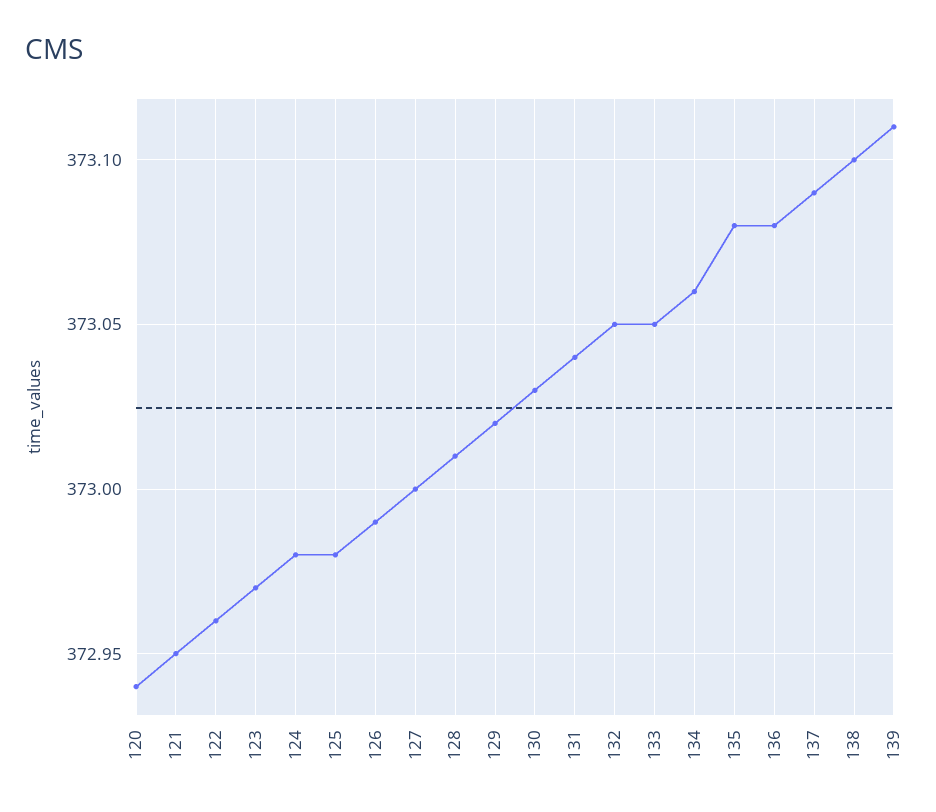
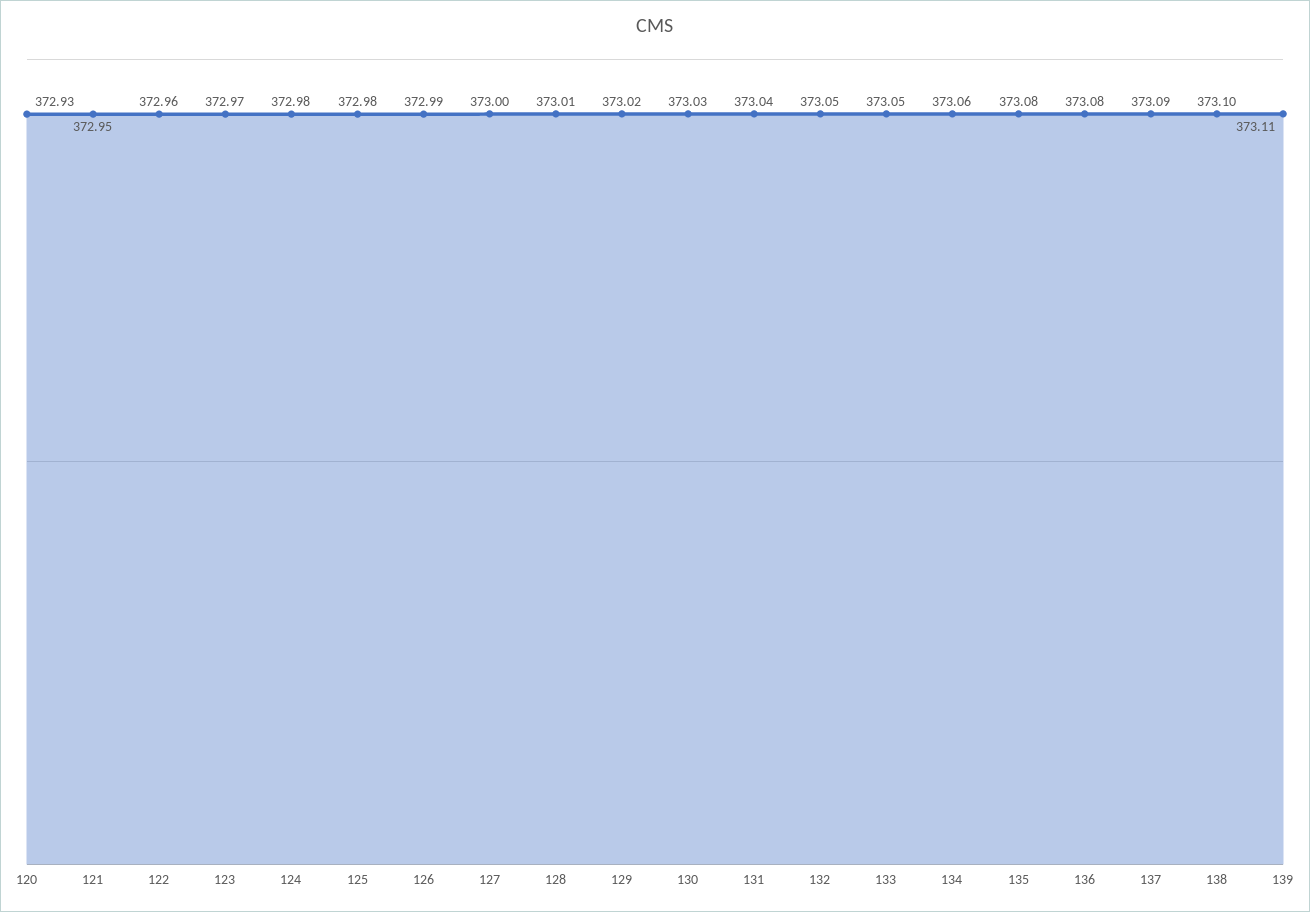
120: 372.94 -> 372.93

